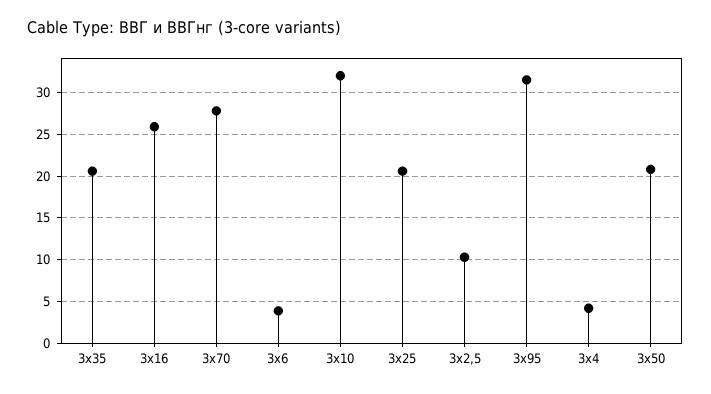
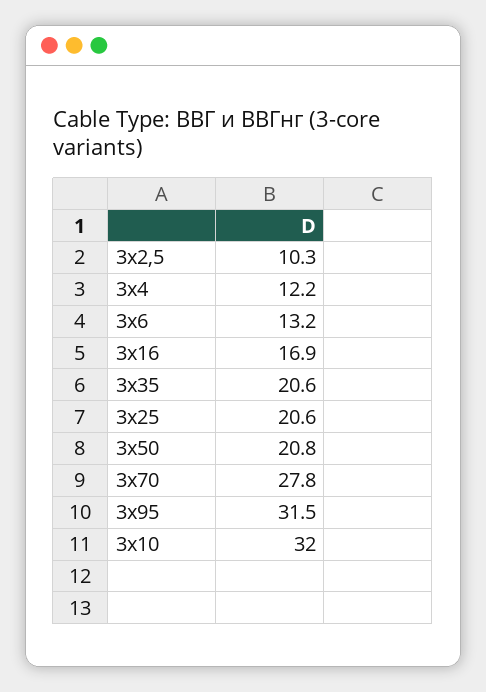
3х16: 26 -> 16.9
3х6: 4 -> 13.2
3х4: 4 -> 12.2

